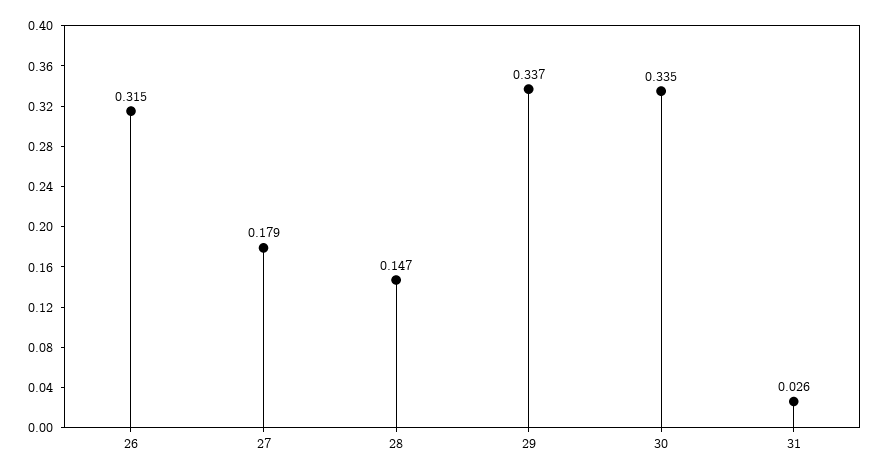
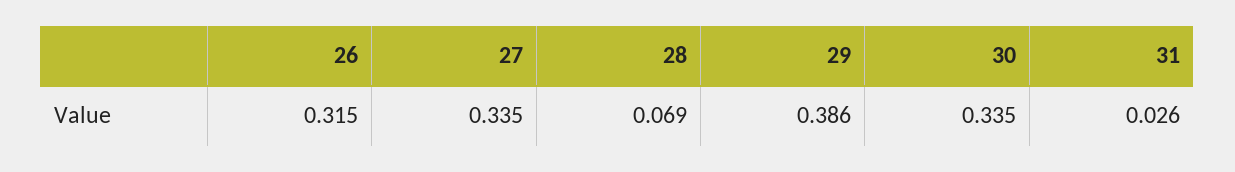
27: 0.179 -> 0.335
28: 0.147 -> 0.069
29: 0.337 -> 0.386

